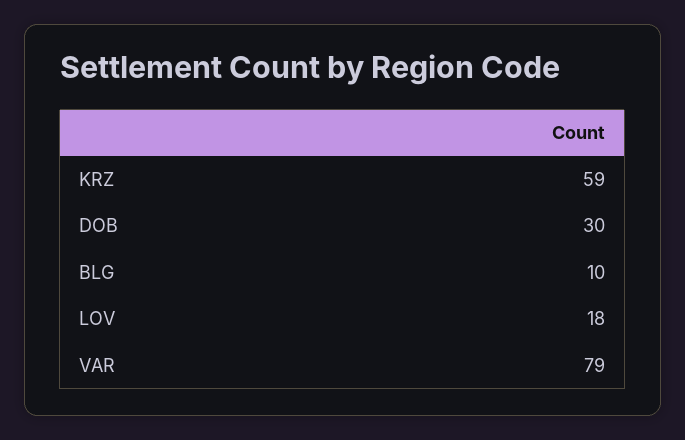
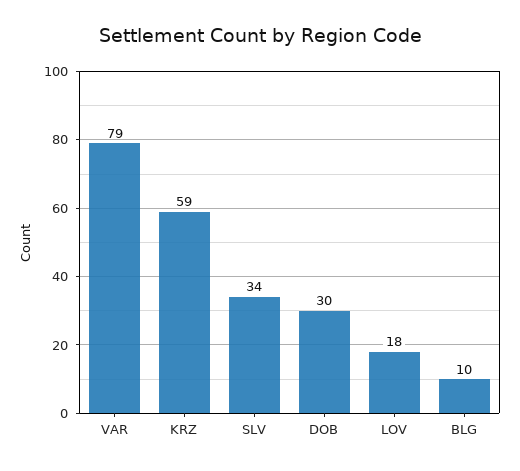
SLV: none -> 34

